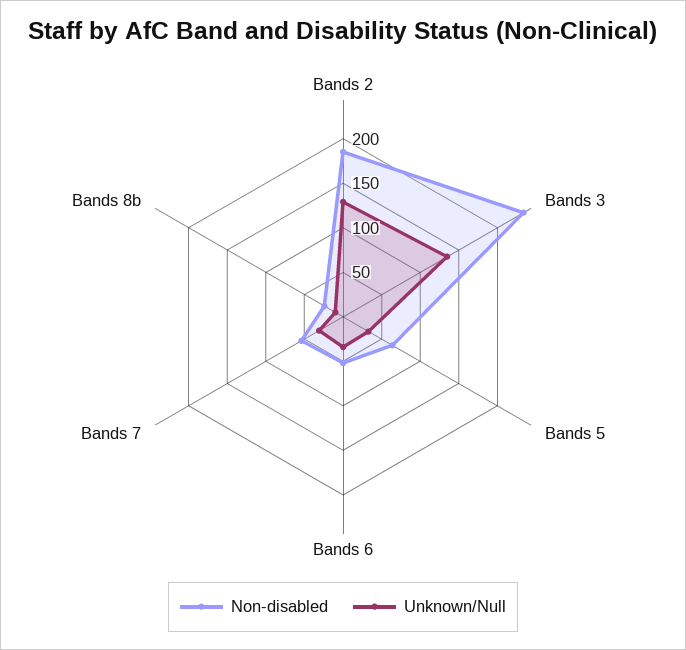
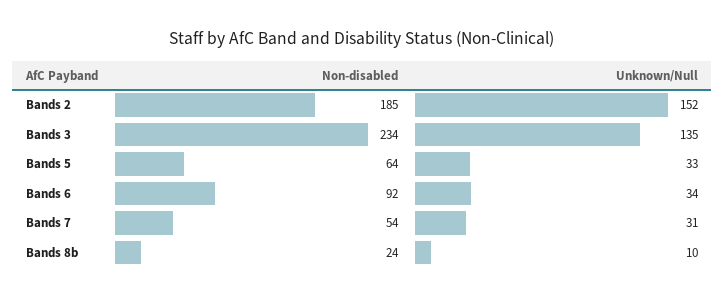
Unknown/Null, Bands 2: 130 -> 152
Non-disabled, Bands 6: 50 -> 92

